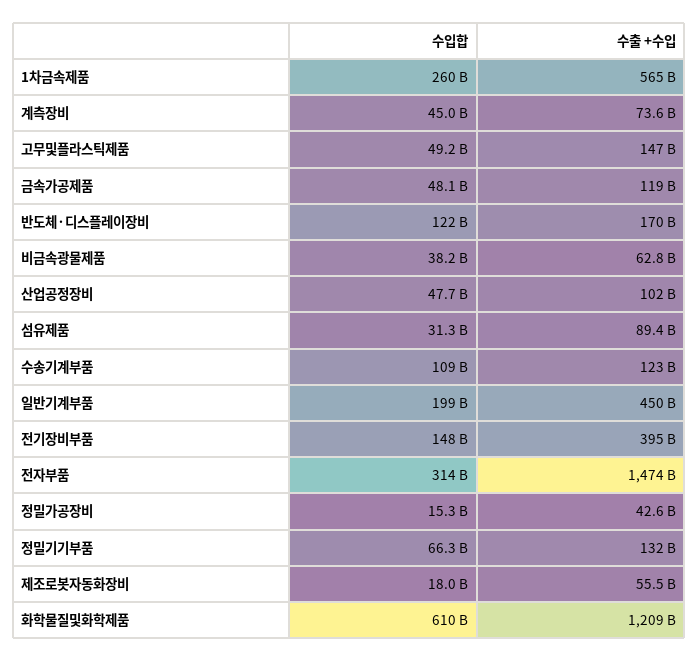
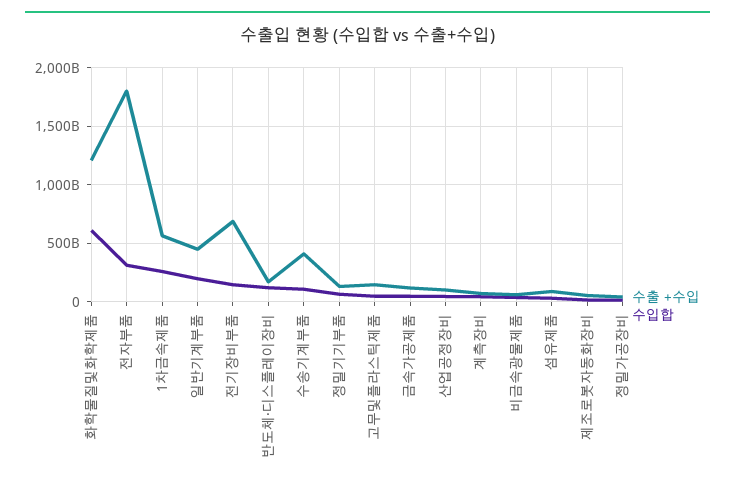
수출 +수입, 수송기계부품: 123000000000 -> 400000000000
수출 +수입, 전기장비부품: 395000000000 -> 700000000000
수출 +수입, 전자부품: 1474000000000 -> 1800000000000

